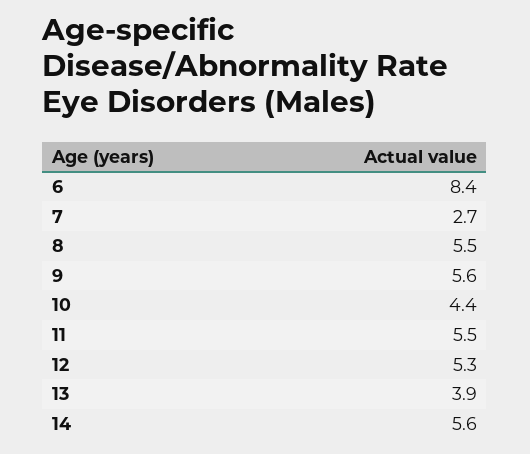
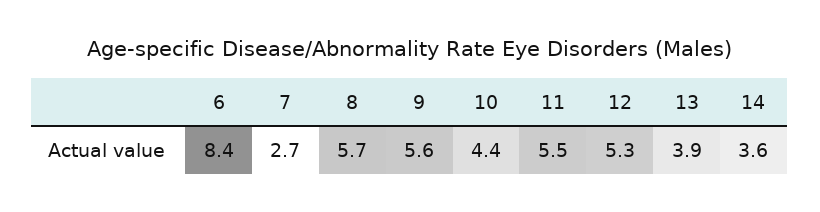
8: 5.5 -> 5.7
14: 5.6 -> 3.6

